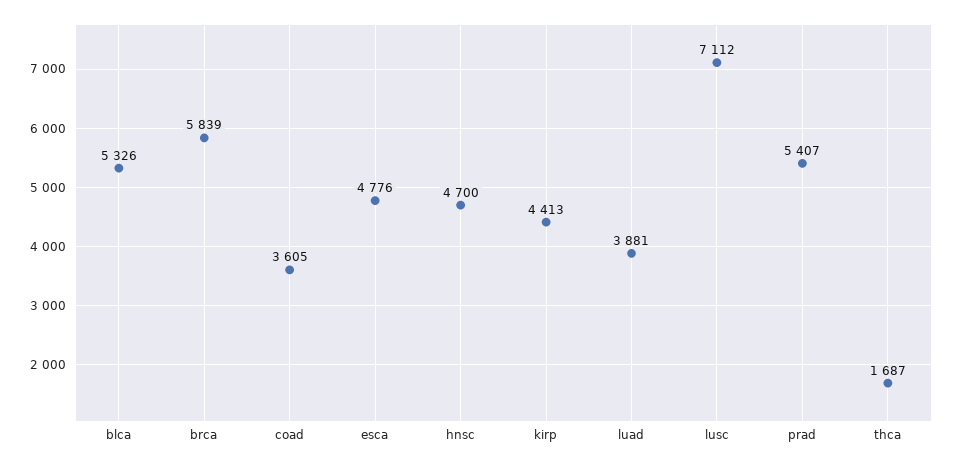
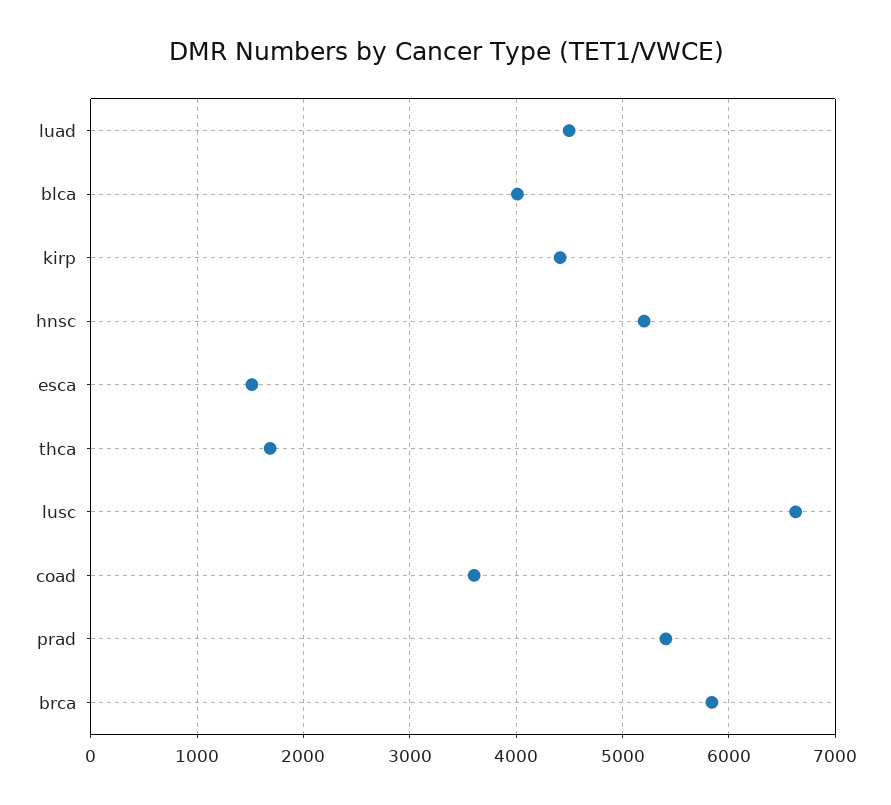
blca: 5326 -> 4000
esca: 4776 -> 1500
hnsc: 4700 -> 5200
luad: 3881 -> 4500
lusc: 7112 -> 6600

